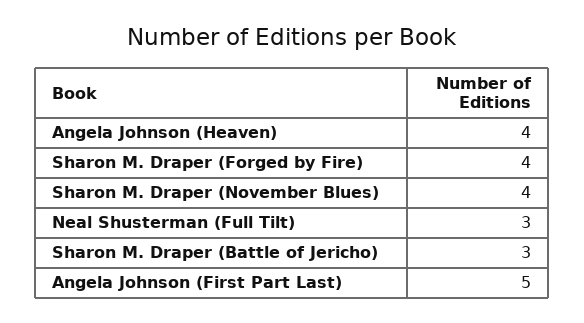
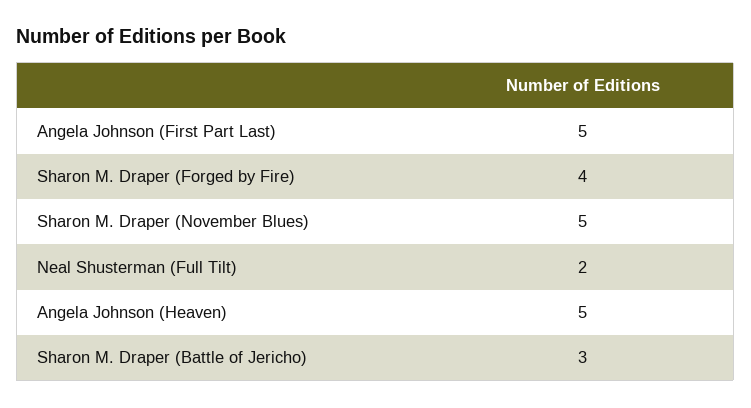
Angela Johnson (Heaven): 4 -> 5
Sharon M. Draper (November Blues): 4 -> 5
Neal Shusterman (Full Tilt): 3 -> 2

